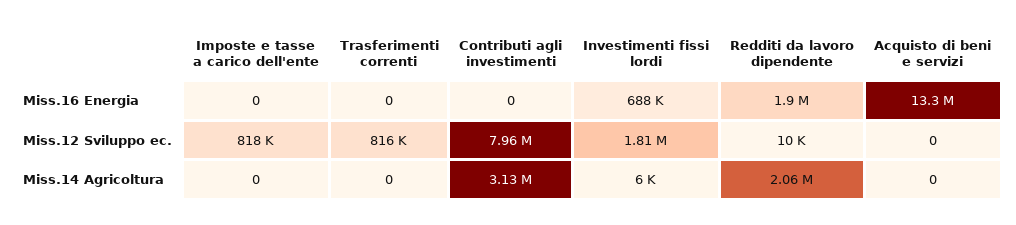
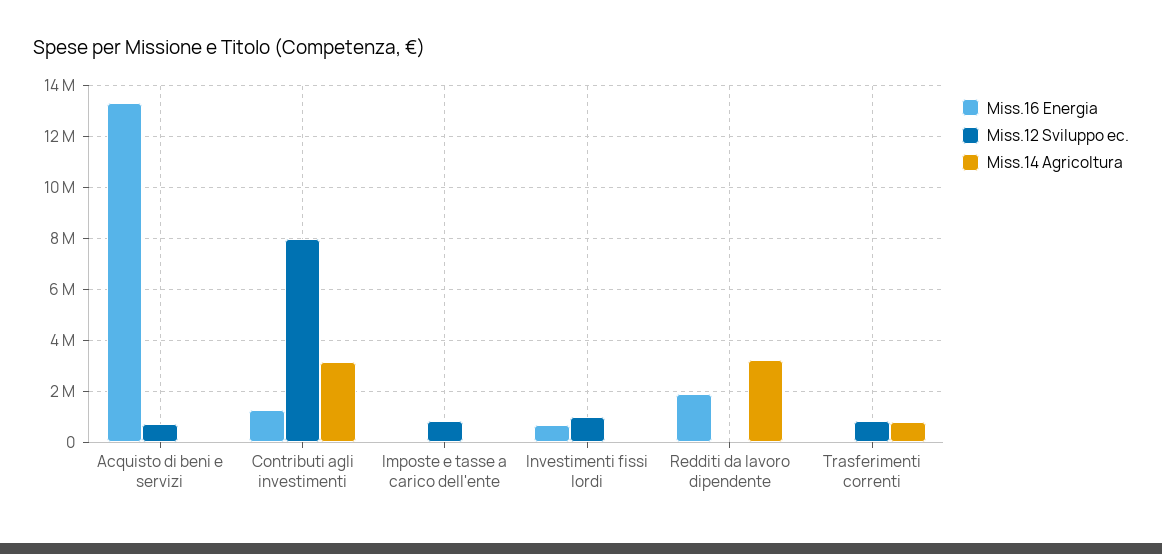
Miss.16 Energia, Contributi agli investimenti: 0 -> 1250000
Miss.12 Sviluppo ec., Investimenti fissi lordi: 1810000 -> 1000000
Miss.12 Sviluppo ec., Acquisto di beni e servizi: 0 -> 750000
Miss.14 Agricoltura, Trasferimenti correnti: 0 -> 750000
Miss.14 Agricoltura, Redditi da lavoro dipendente: 2060000 -> 3250000

